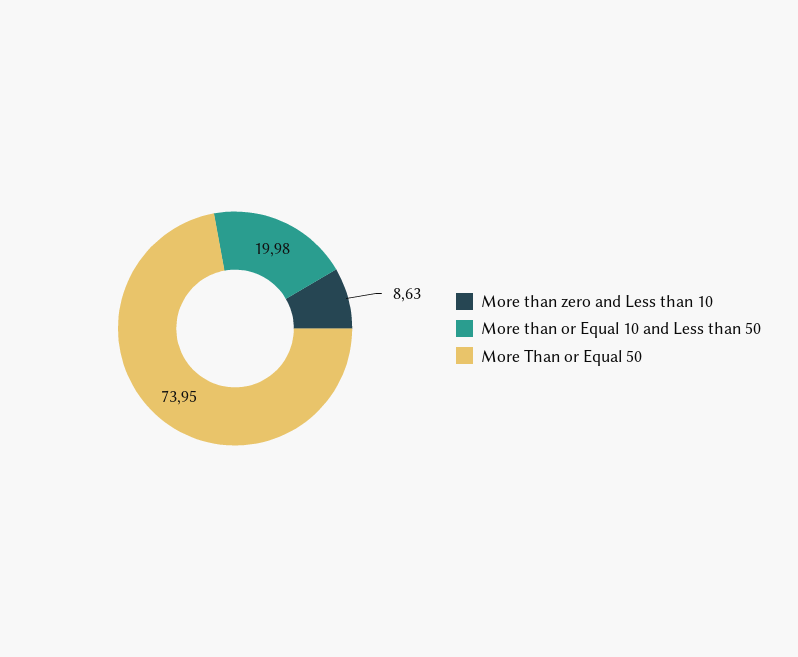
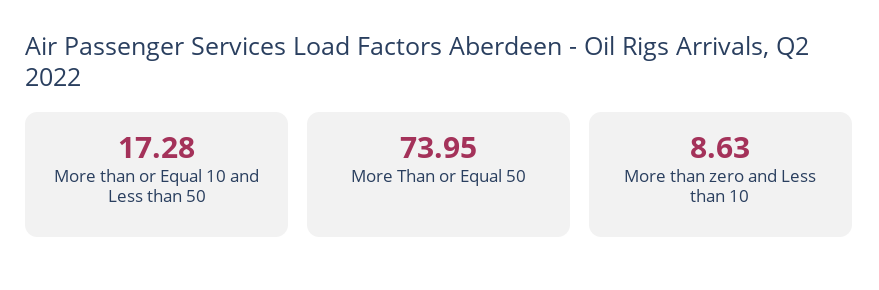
More than or Equal 10 and Less than 50: 19.98 -> 17.28

